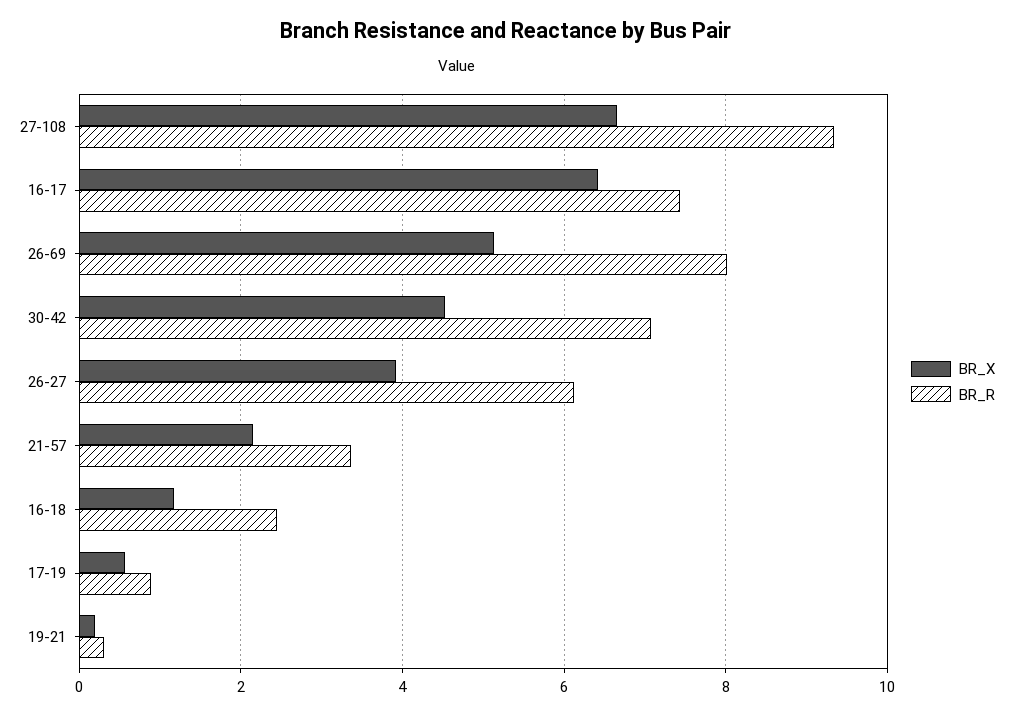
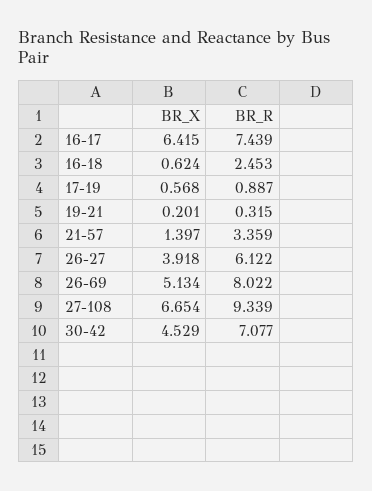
BR_X, 21-57: 2.2 -> 1.397
BR_X, 16-18: 1.2 -> 0.624

